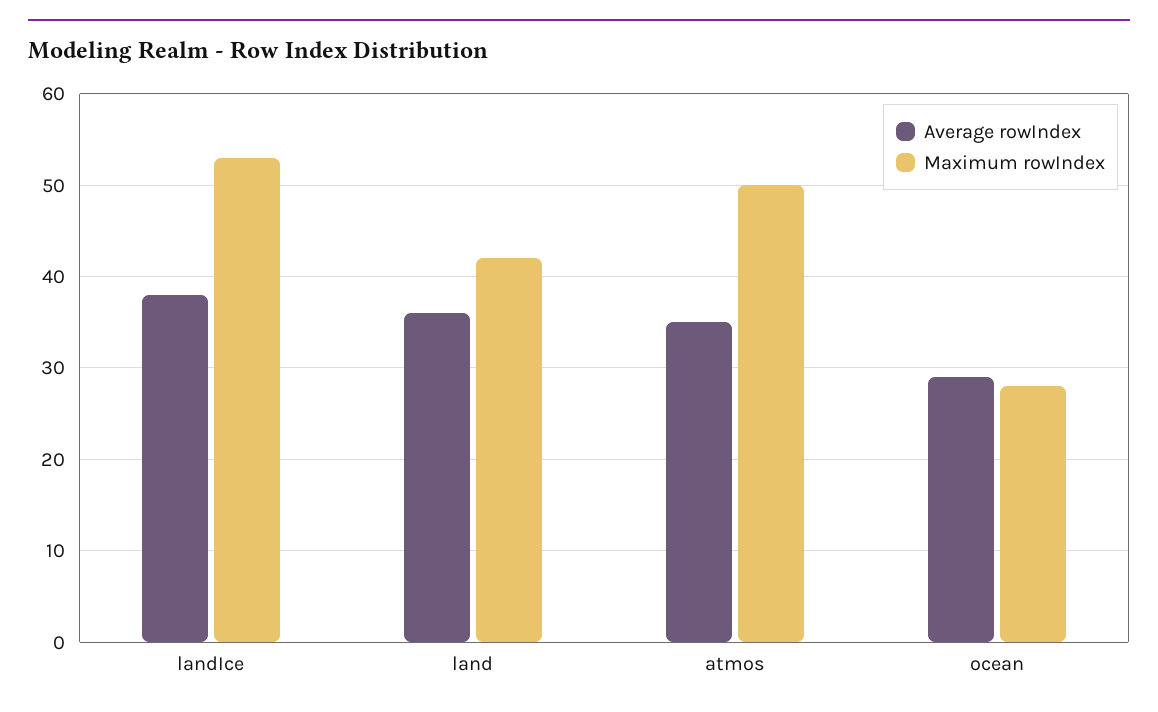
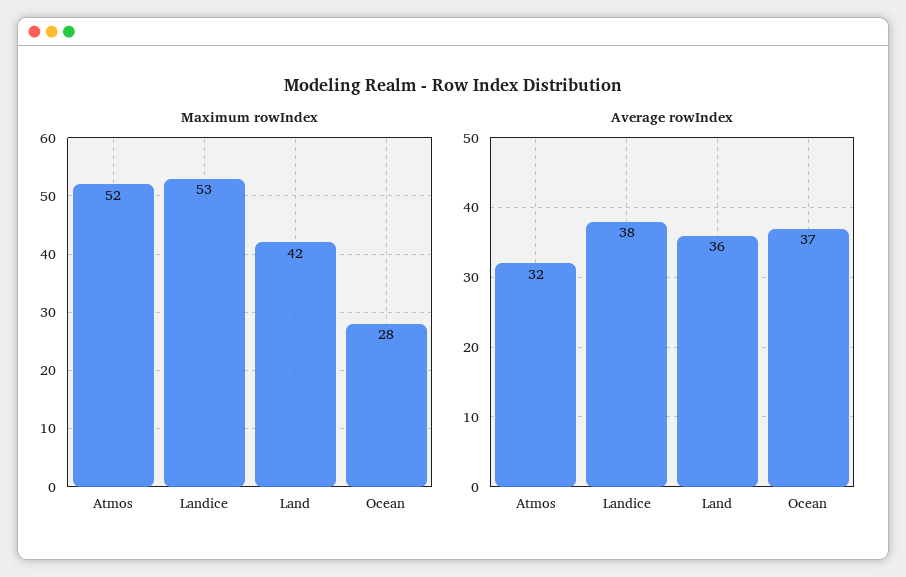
Average rowIndex, atmos: 35 -> 32
Maximum rowIndex, atmos: 50 -> 52
Average rowIndex, ocean: 29 -> 37

